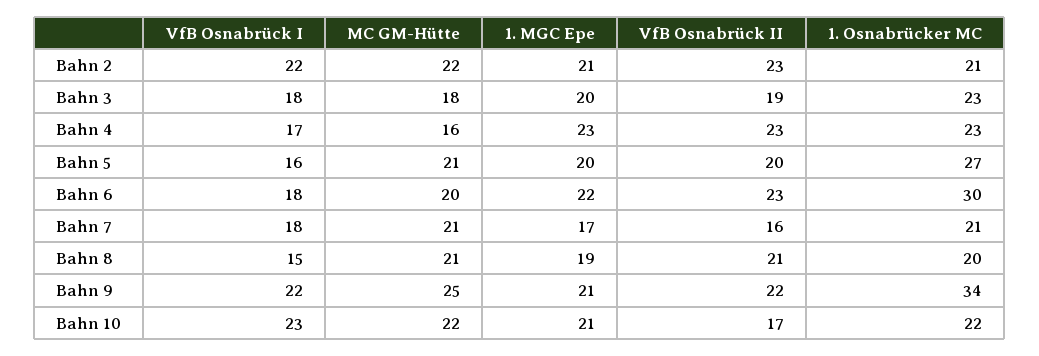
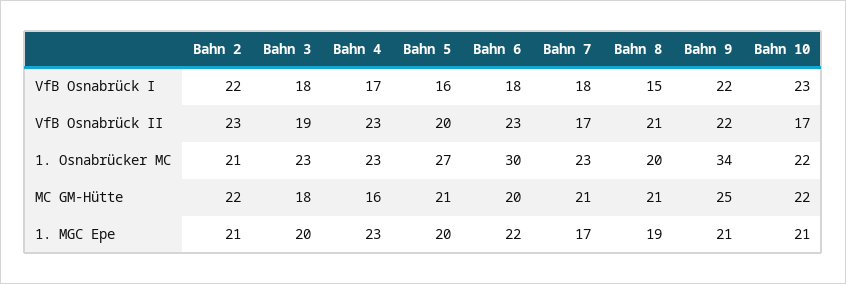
VfB Osnabrück II, Bahn 7: 16 -> 17
1. Osnabrücker MC, Bahn 7: 21 -> 23

